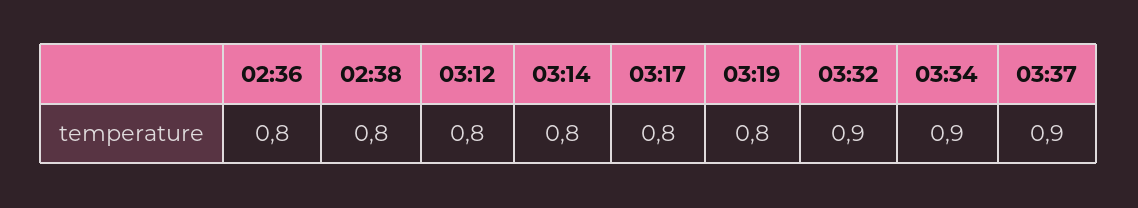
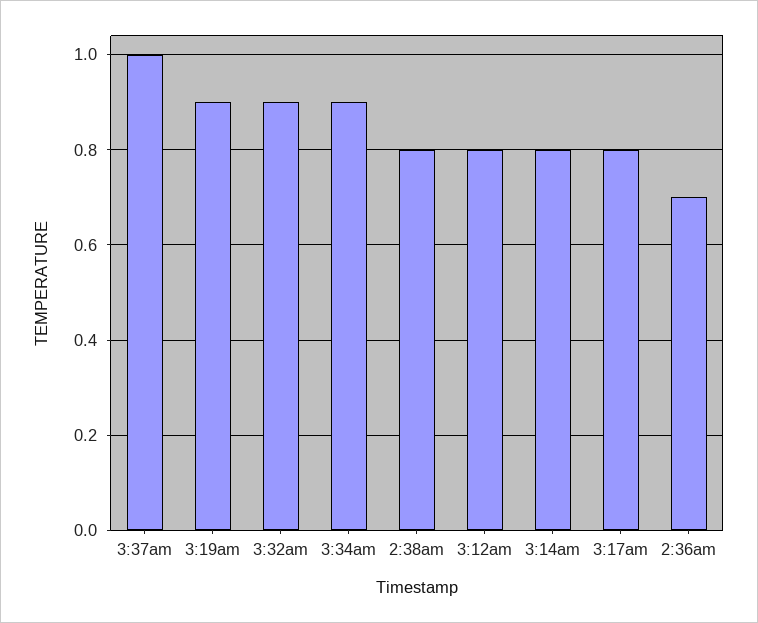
02:36: 0.8 -> 0.7
03:19: 0.8 -> 0.9
03:37: 0.9 -> 1

